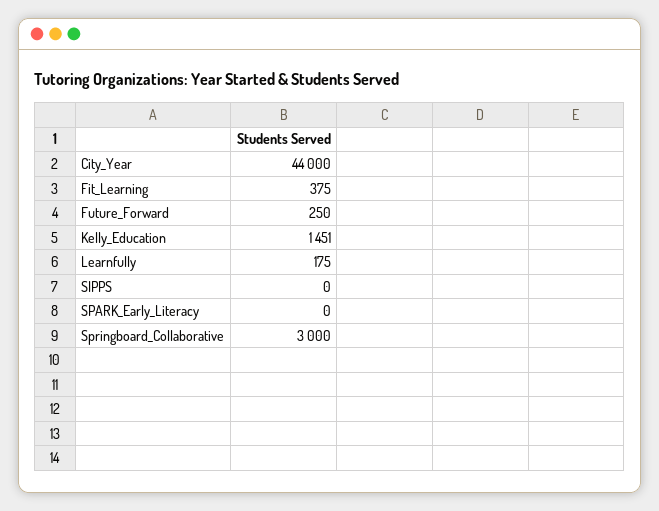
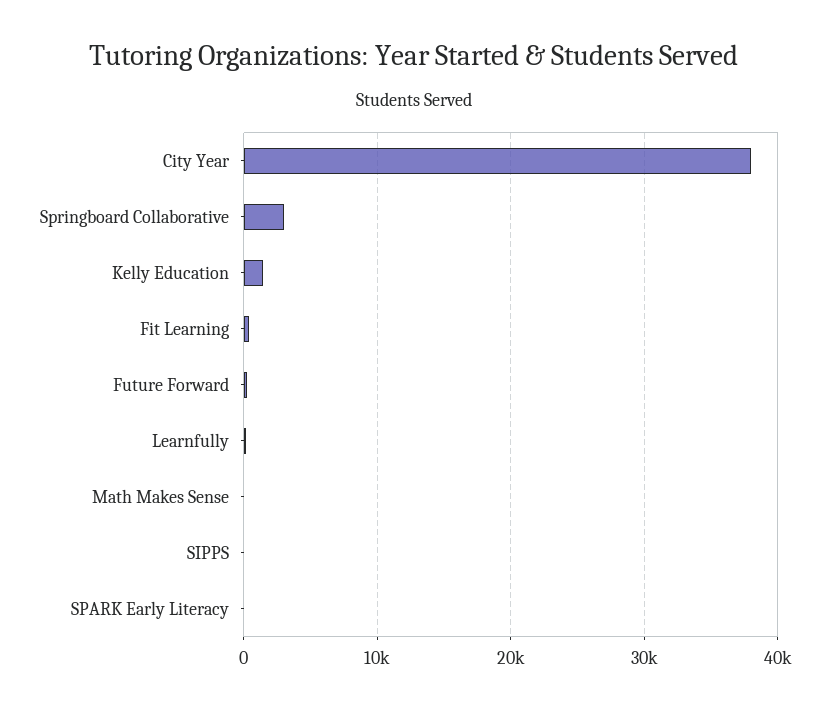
City_Year: 44000 -> 38000
Math Makes Sense: none -> 0

